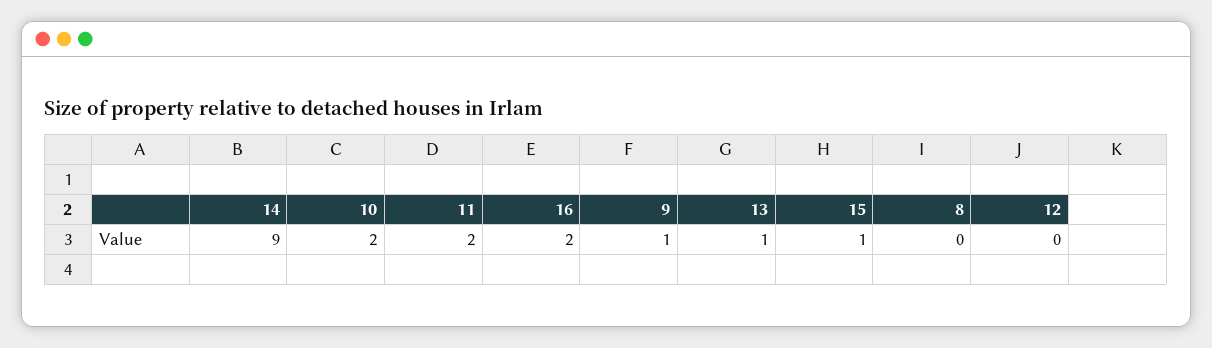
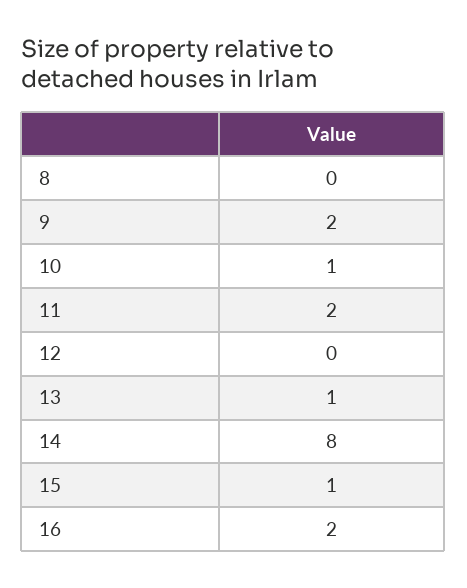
14: 9 -> 8
10: 2 -> 1
9: 1 -> 2

